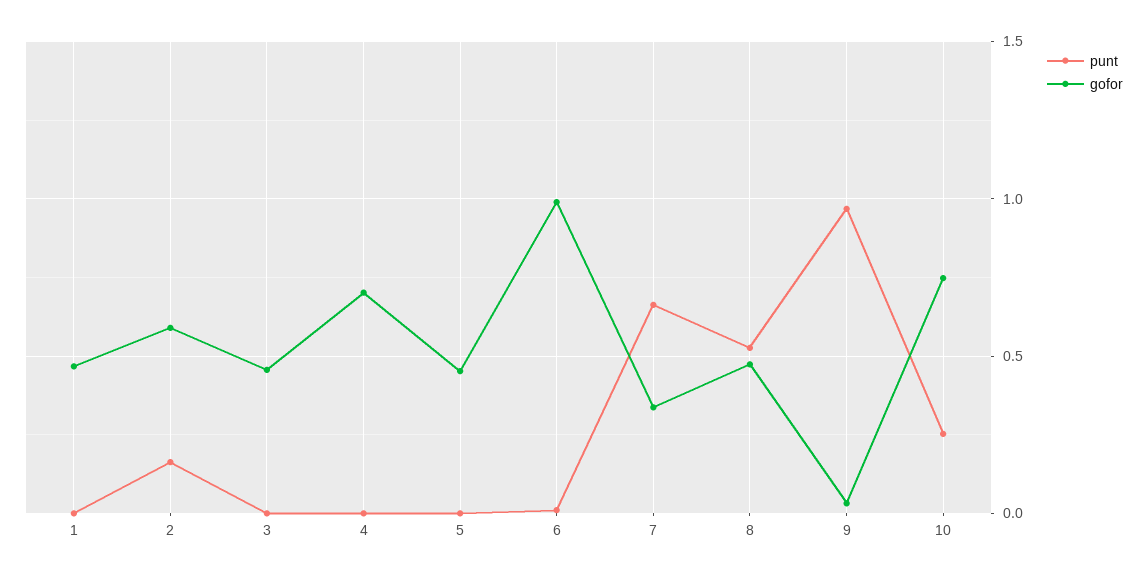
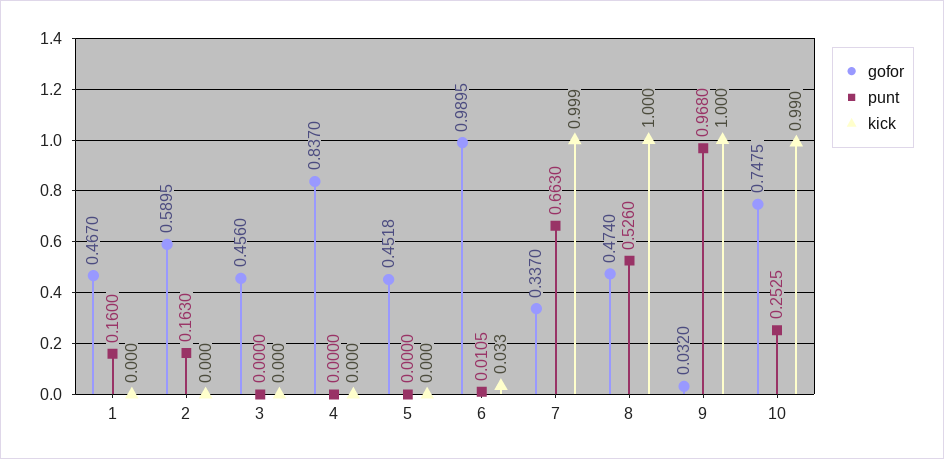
punt, 1: 0 -> 0.16
gofor, 4: 0.7 -> 0.837
kick, 1: none -> 0
kick, 2: none -> 0
kick, 3: none -> 0
kick, 4: none -> 0
kick, 5: none -> 0
kick, 6: none -> 0.033
kick, 7: none -> 0.999
kick, 8: none -> 1
kick, 9: none -> 1
kick, 10: none -> 0.99

